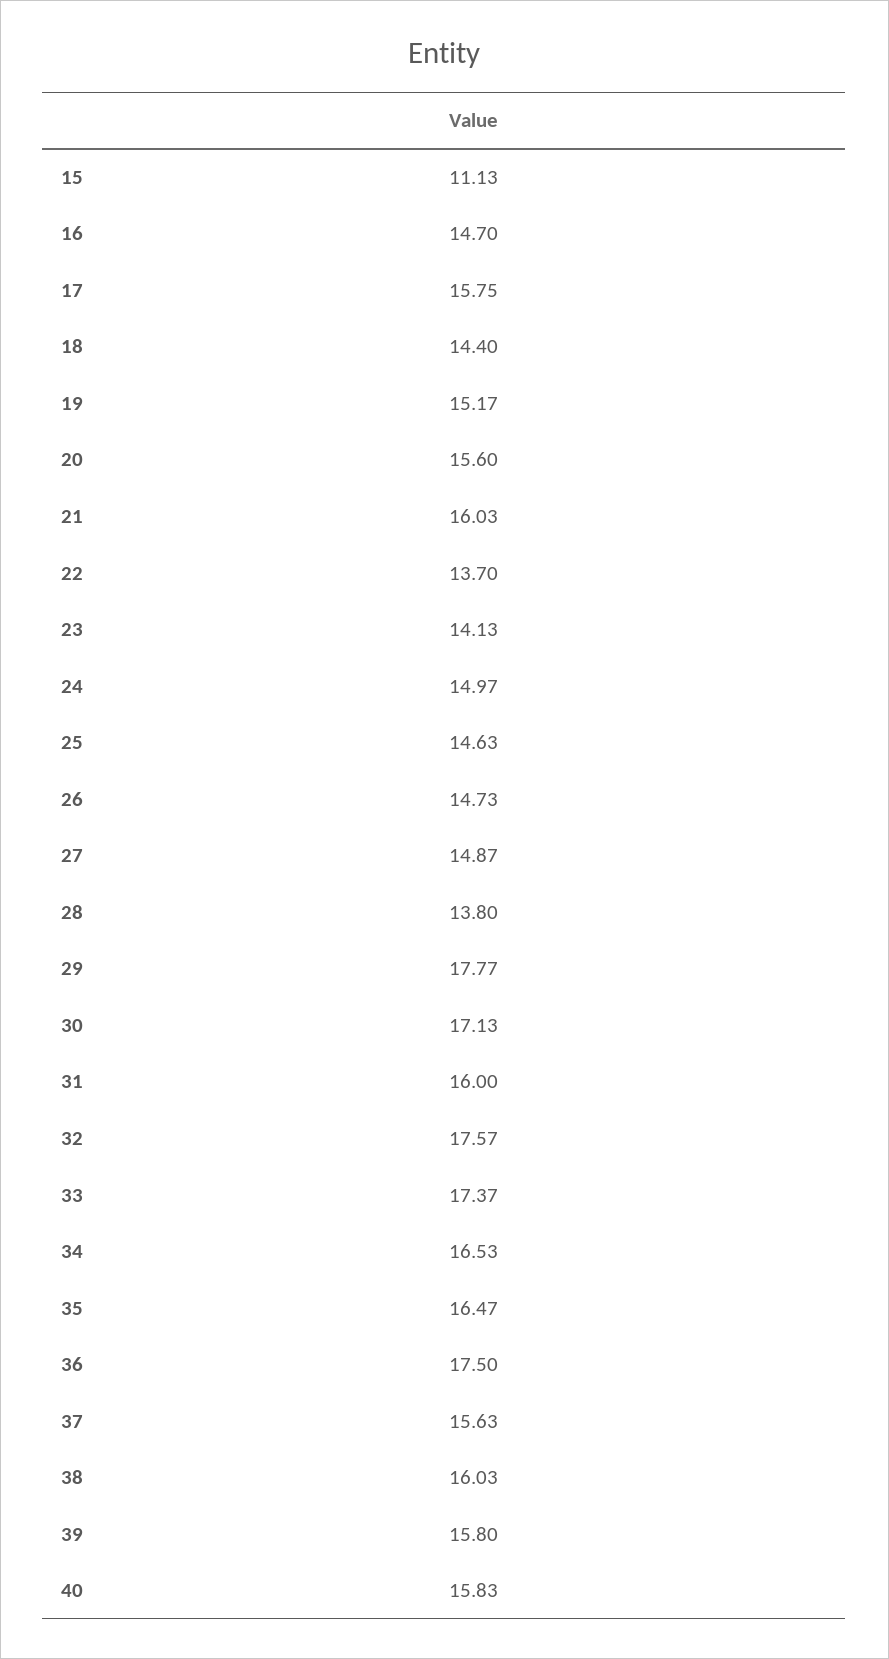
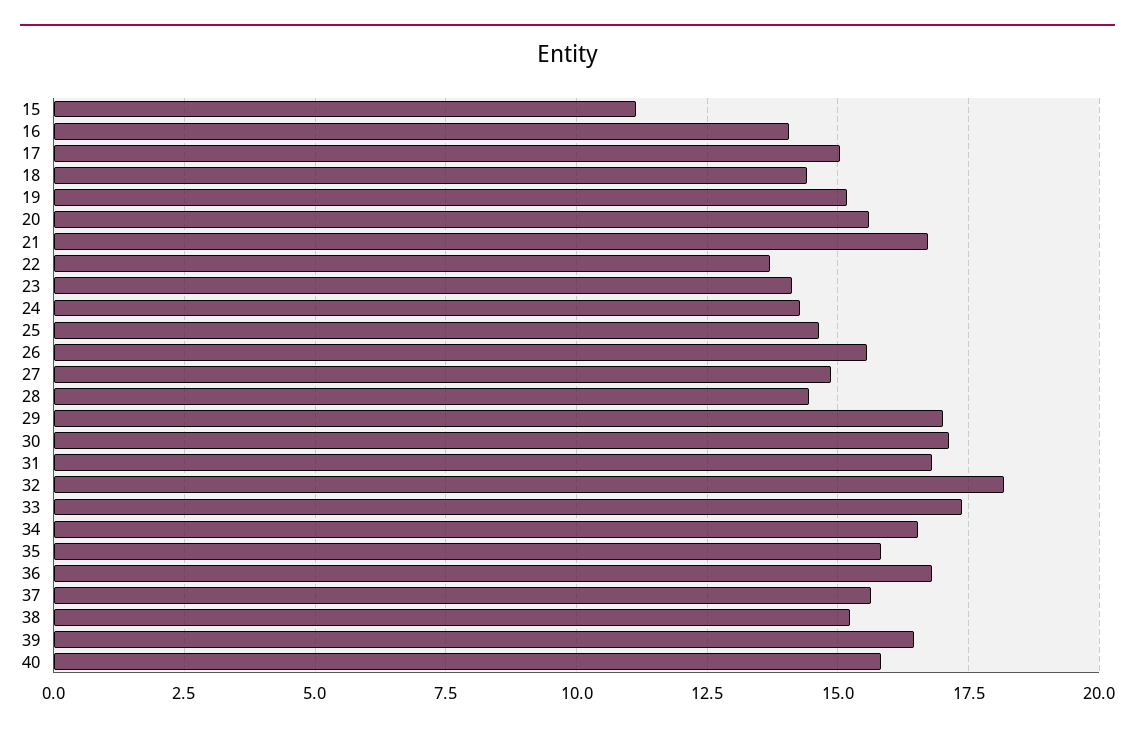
16: 14.7 -> 14
17: 15.75 -> 15
21: 16.03 -> 16.75
24: 14.97 -> 14.25
26: 14.73 -> 15.5
28: 13.8 -> 14.5
29: 17.77 -> 17
31: 16 -> 16.75
32: 17.57 -> 18.25
35: 16.47 -> 15.75
36: 17.5 -> 16.75
38: 16.03 -> 15.25
39: 15.8 -> 16.5

